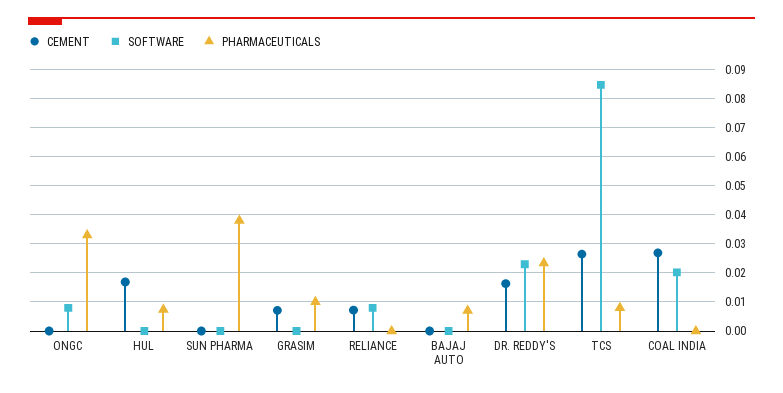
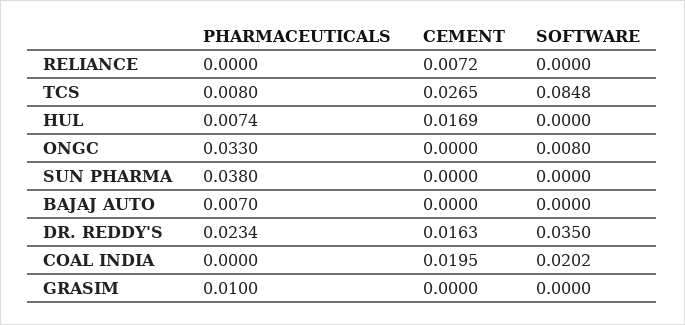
CEMENT, GRASIM: 0.0075 -> 0
SOFTWARE, RELIANCE: 0.0075 -> 0
SOFTWARE, DR. REDDY'S: 0.0225 -> 0.035
CEMENT, COAL INDIA: 0.0275 -> 0.0195

